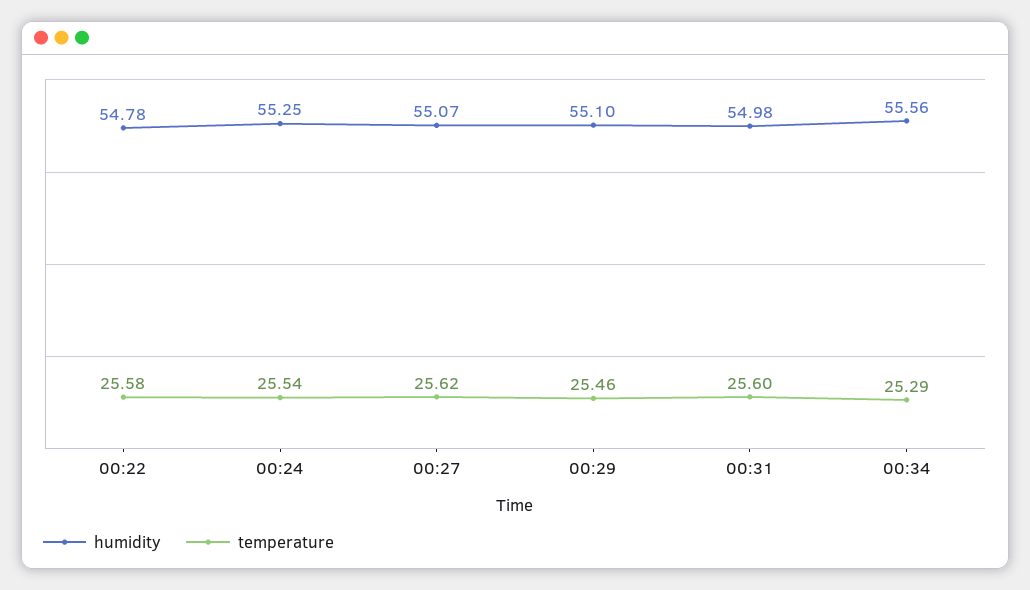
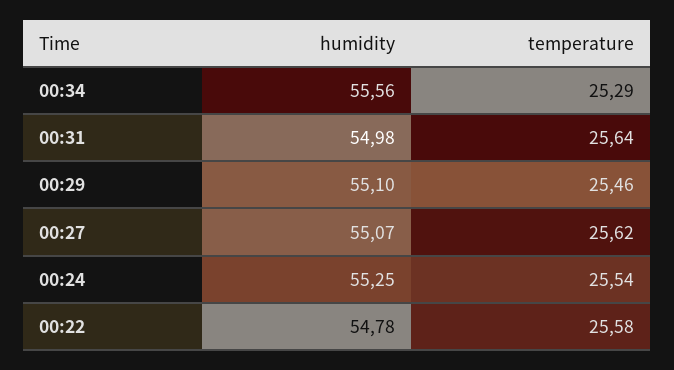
temperature, 00:31: 25.6 -> 25.64

